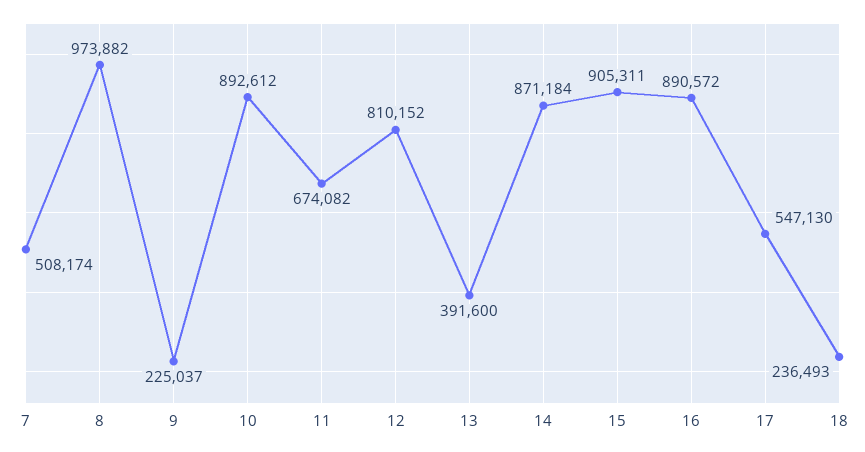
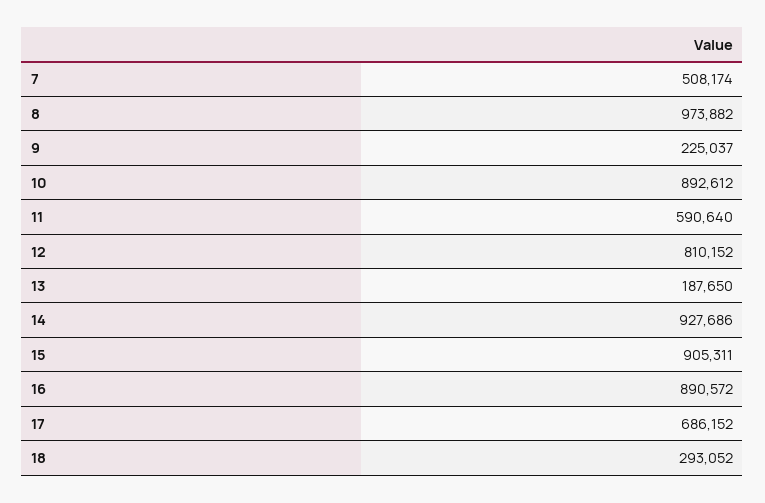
11: 674082 -> 590640
13: 391600 -> 187650
14: 871184 -> 927686
17: 547130 -> 686152
18: 236493 -> 293052

